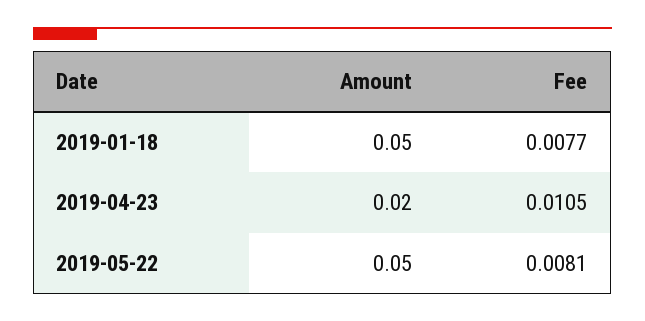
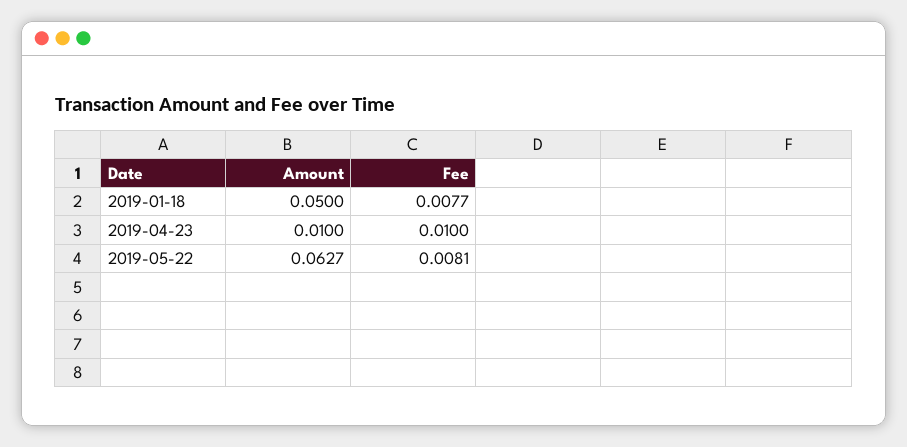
Amount, 2019-04-23: 0.02 -> 0.01
Fee, 2019-04-23: 0.0105 -> 0.01
Amount, 2019-05-22: 0.05 -> 0.0627

